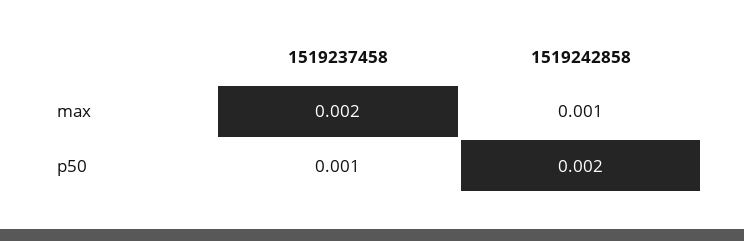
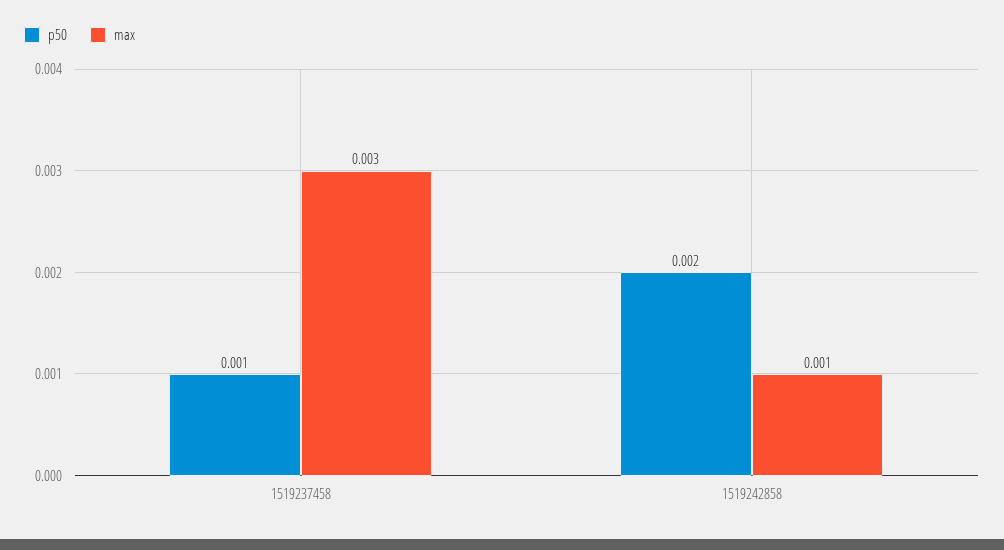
max, 1519237458: 0.002 -> 0.003

